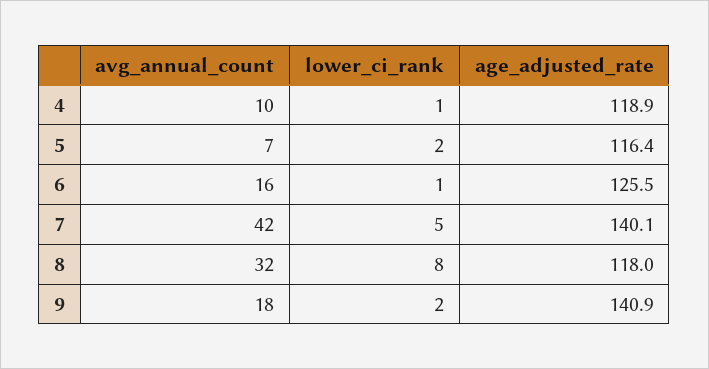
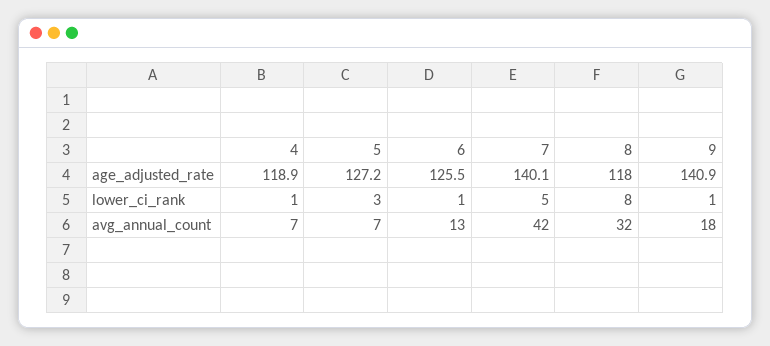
avg_annual_count, 4: 10 -> 7
lower_ci_rank, 5: 2 -> 3
age_adjusted_rate, 5: 116.4 -> 127.2
avg_annual_count, 6: 16 -> 13
lower_ci_rank, 9: 2 -> 1

